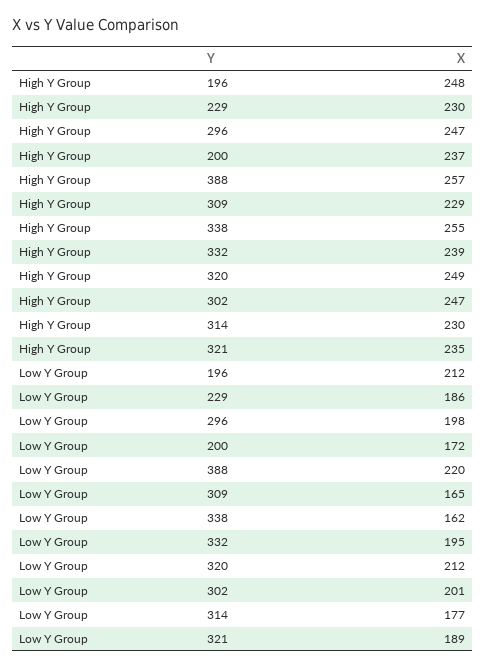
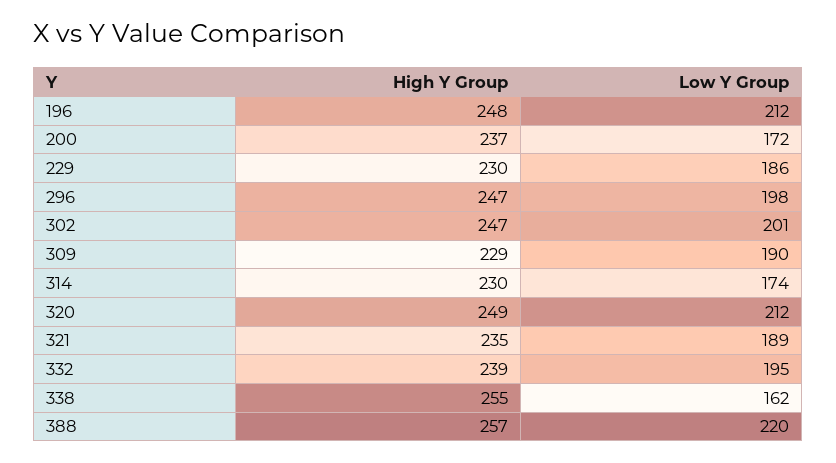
Low Y Group, 309: 165 -> 190
Low Y Group, 314: 177 -> 174

